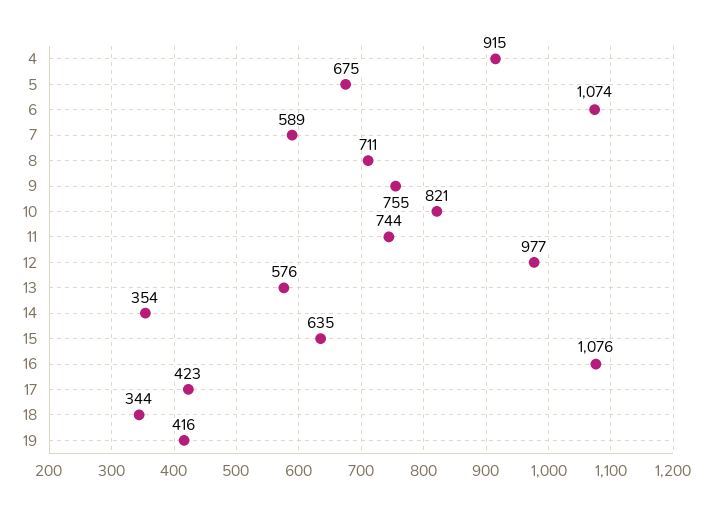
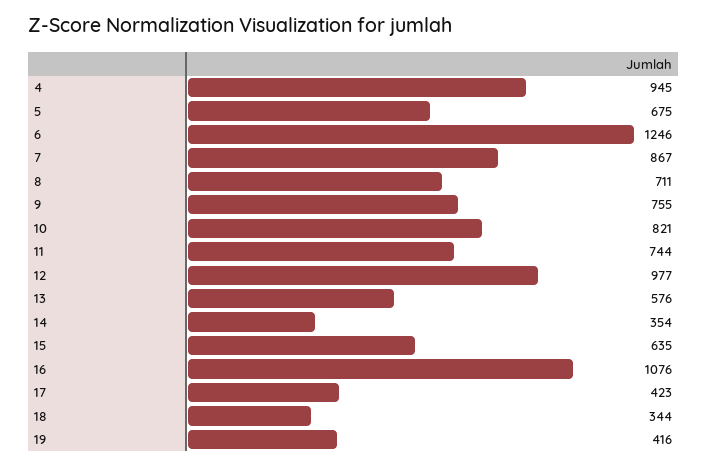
4: 915 -> 945
6: 1074 -> 1246
7: 589 -> 867

